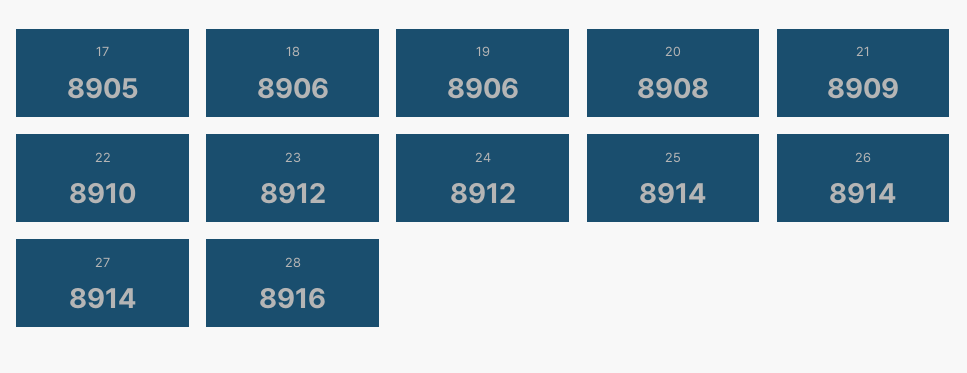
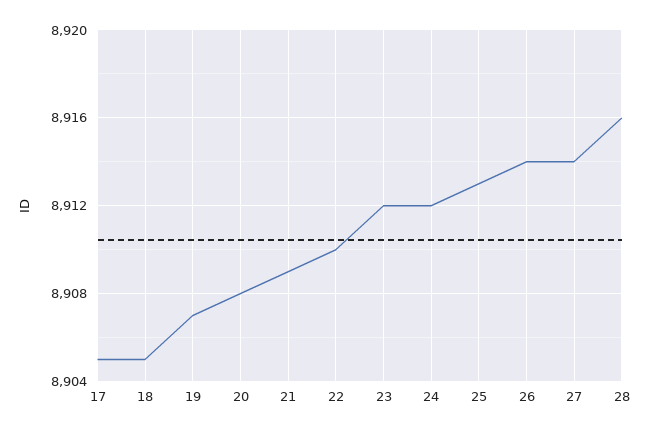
18: 8906 -> 8905
19: 8906 -> 8907
25: 8914 -> 8913

